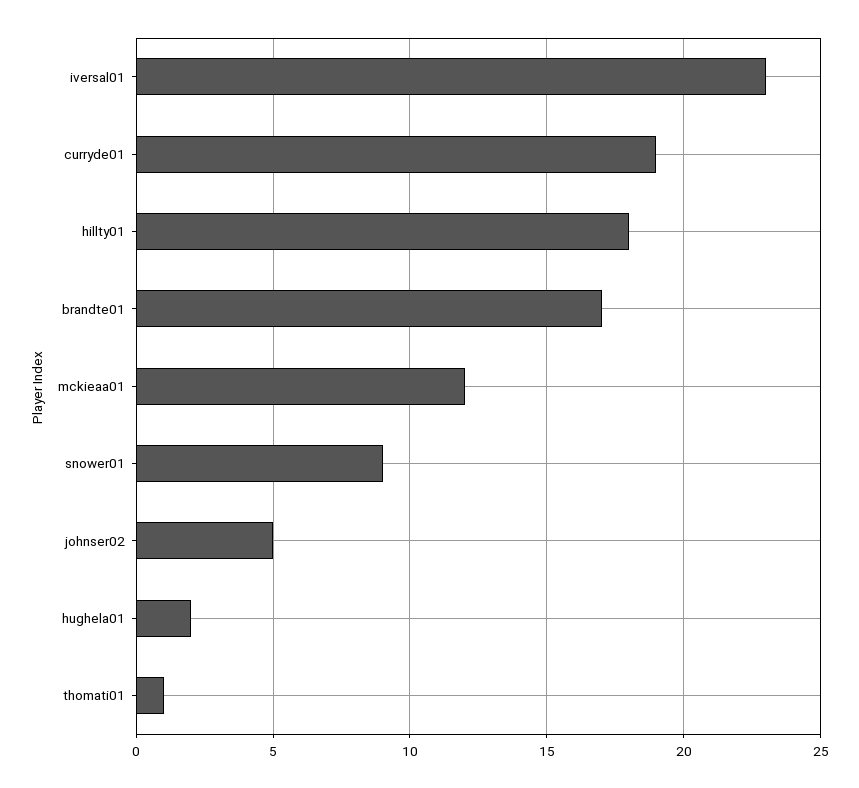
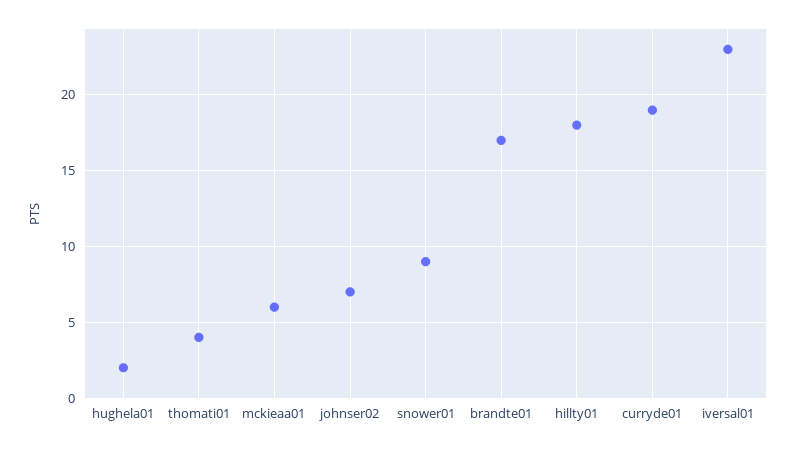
mckieaa01: 12 -> 6
johnser02: 5 -> 7
thomati01: 1 -> 4

